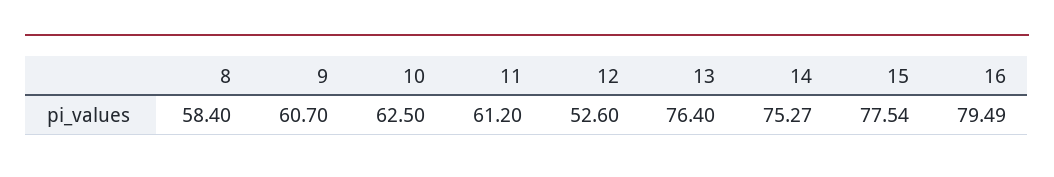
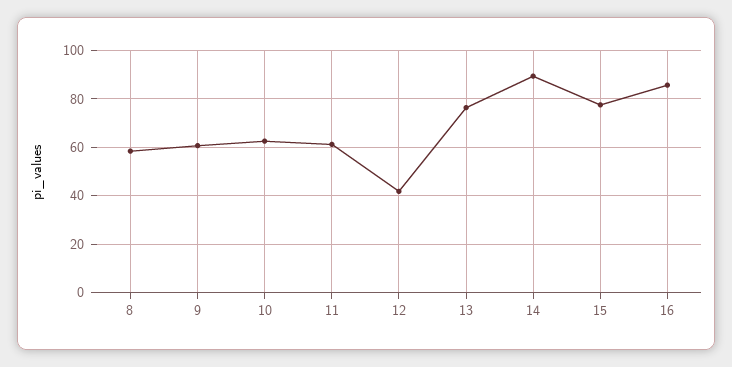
12: 52.6 -> 42.5
14: 75.27 -> 90
16: 79.49 -> 85

